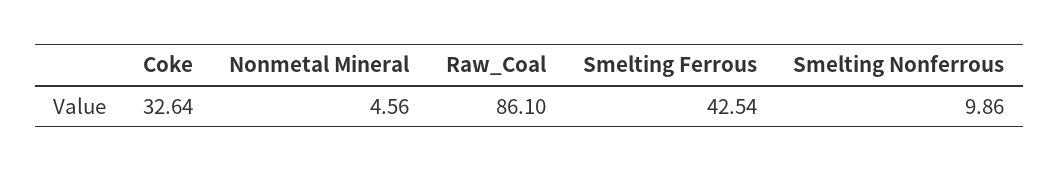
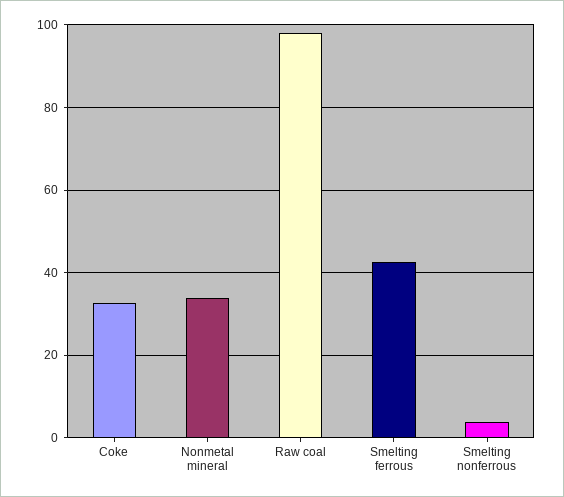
Nonmetal Mineral: 4.56 -> 34
Raw_Coal: 86.1 -> 98
Smelting Nonferrous: 9.86 -> 4

